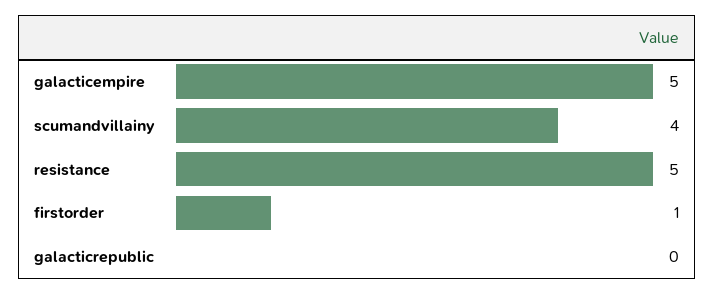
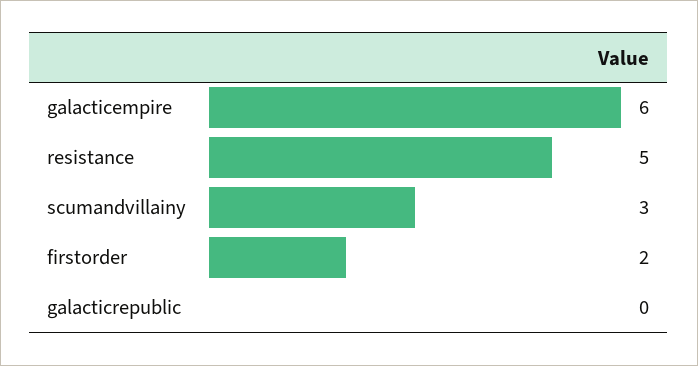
galacticempire: 5 -> 6
scumandvillainy: 4 -> 3
firstorder: 1 -> 2

